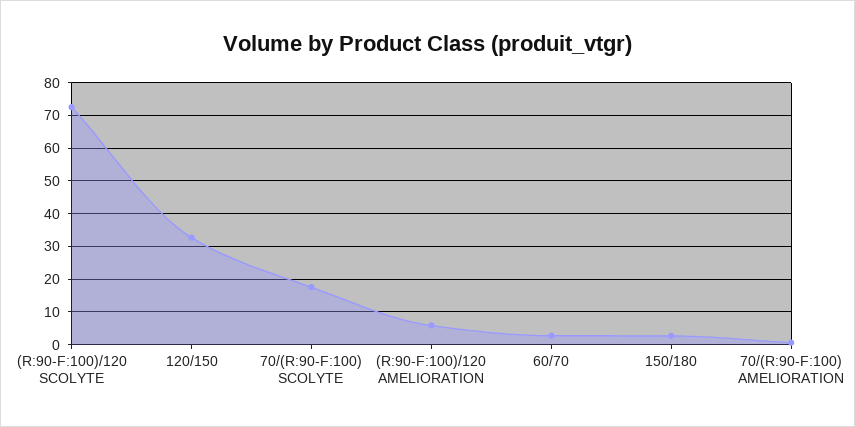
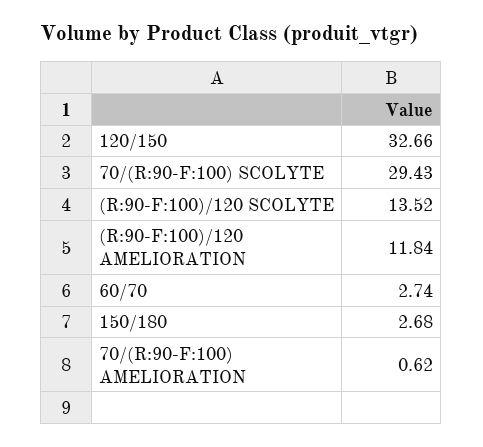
(R:90-F:100)/120 SCOLYTE: 72 -> 13.52
70/(R:90-F:100) SCOLYTE: 18 -> 29.43
(R:90-F:100)/120 AMELIORATION: 6 -> 11.84

